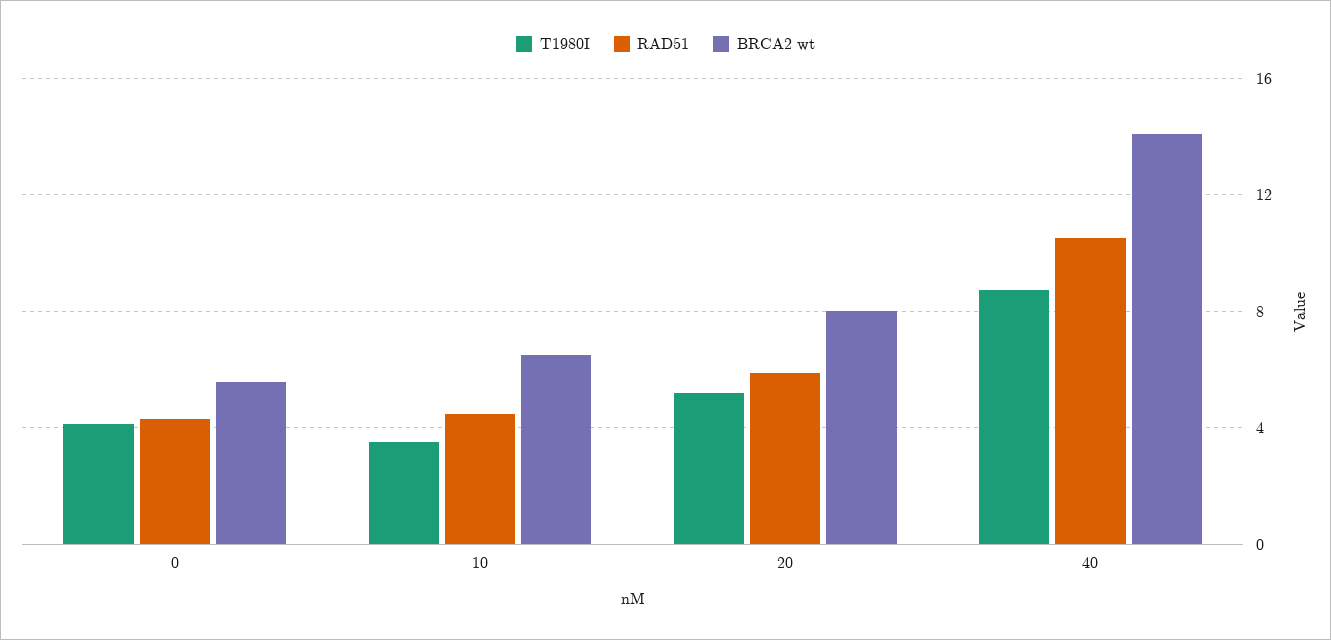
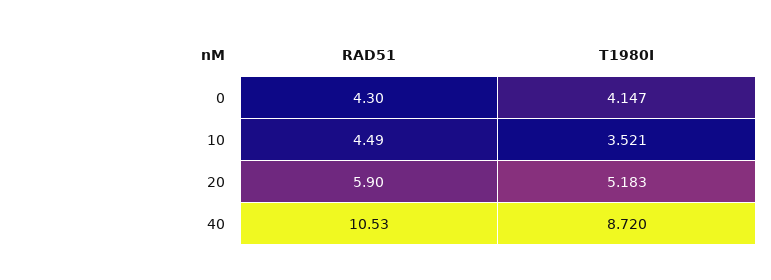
BRCA2 wt, 0: 5.5 -> none
BRCA2 wt, 10: 6.5 -> none
BRCA2 wt, 20: 8 -> none
BRCA2 wt, 40: 14 -> none

